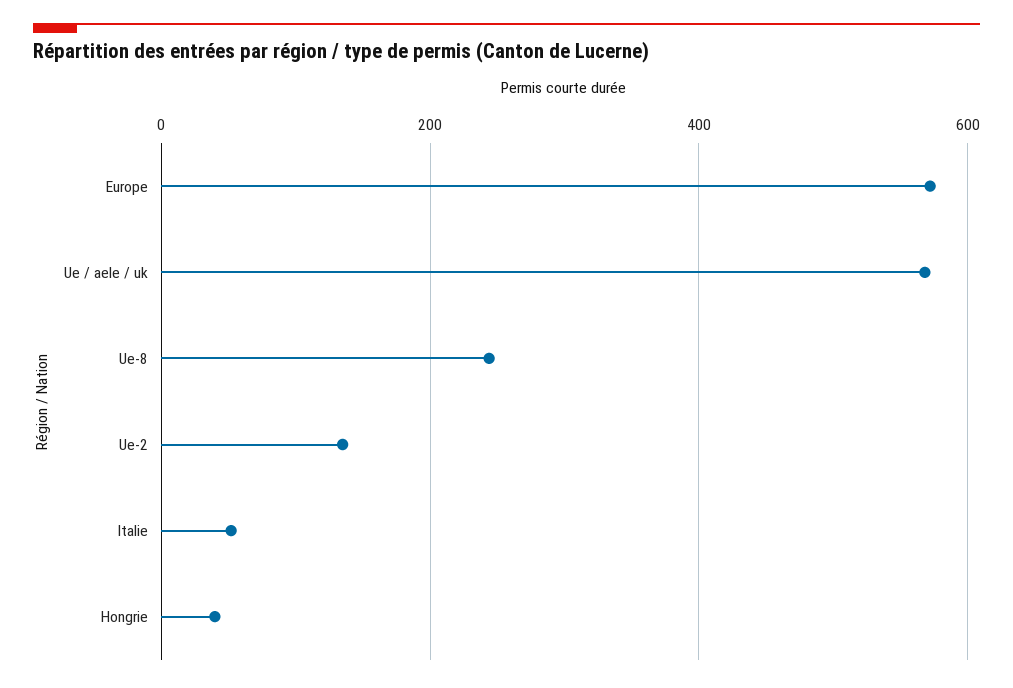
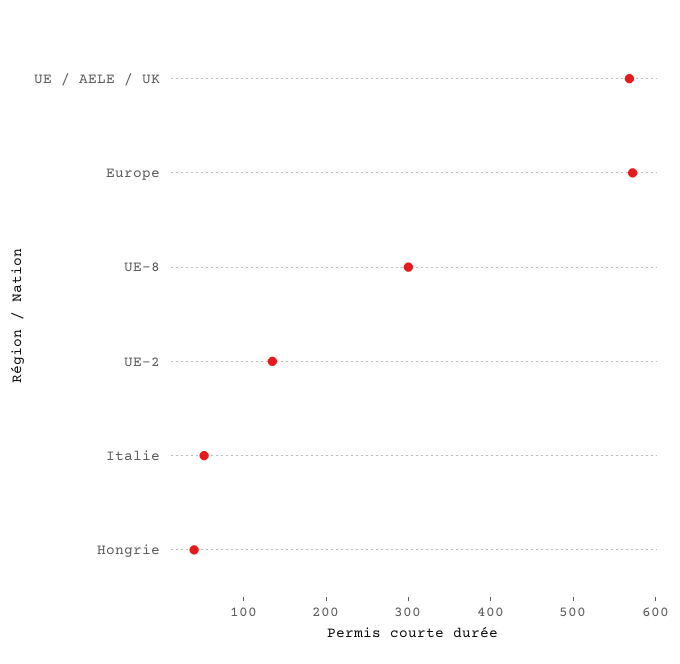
Ue-8: 240 -> 300

